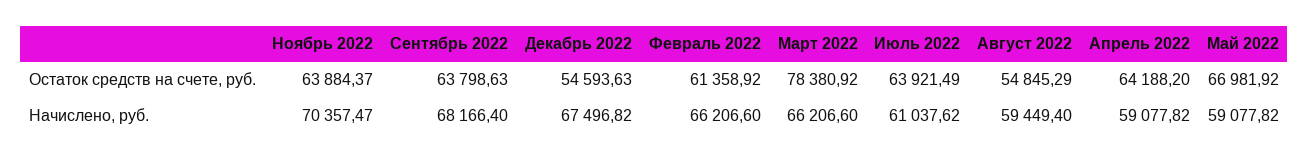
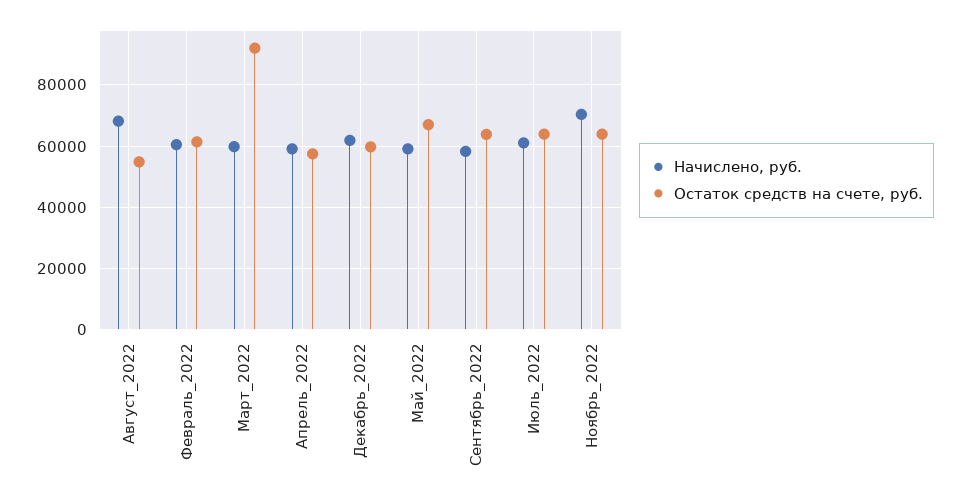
Остаток средств на счете, руб., Декабрь 2022: 54593.63 -> 60000
Остаток средств на счете, руб., Март 2022: 78380.92 -> 92000
Остаток средств на счете, руб., Апрель 2022: 64188.2 -> 58000
Начислено, руб., Сентябрь 2022: 68166.4 -> 58000
Начислено, руб., Декабрь 2022: 67496.82 -> 62000
Начислено, руб., Февраль 2022: 66206.6 -> 60000
Начислено, руб., Март 2022: 66206.6 -> 60000
Начислено, руб., Август 2022: 59449.4 -> 68000

